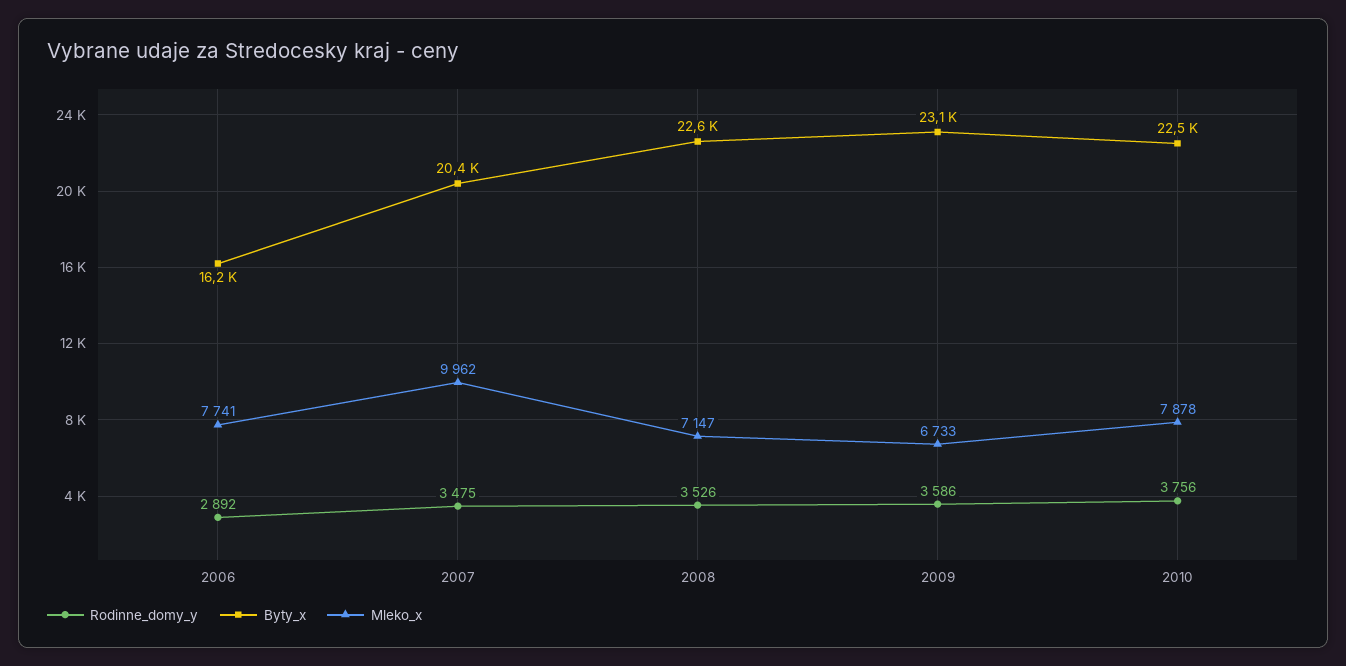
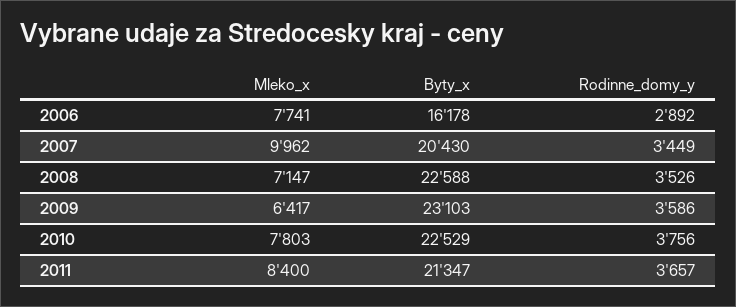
Rodinne_domy_y, 2007: 3475 -> 3449
Mleko_x, 2009: 6733 -> 6417
Mleko_x, 2010: 7878 -> 7803
Mleko_x, 2011: none -> 8400
Byty_x, 2011: none -> 21347
Rodinne_domy_y, 2011: none -> 3657

